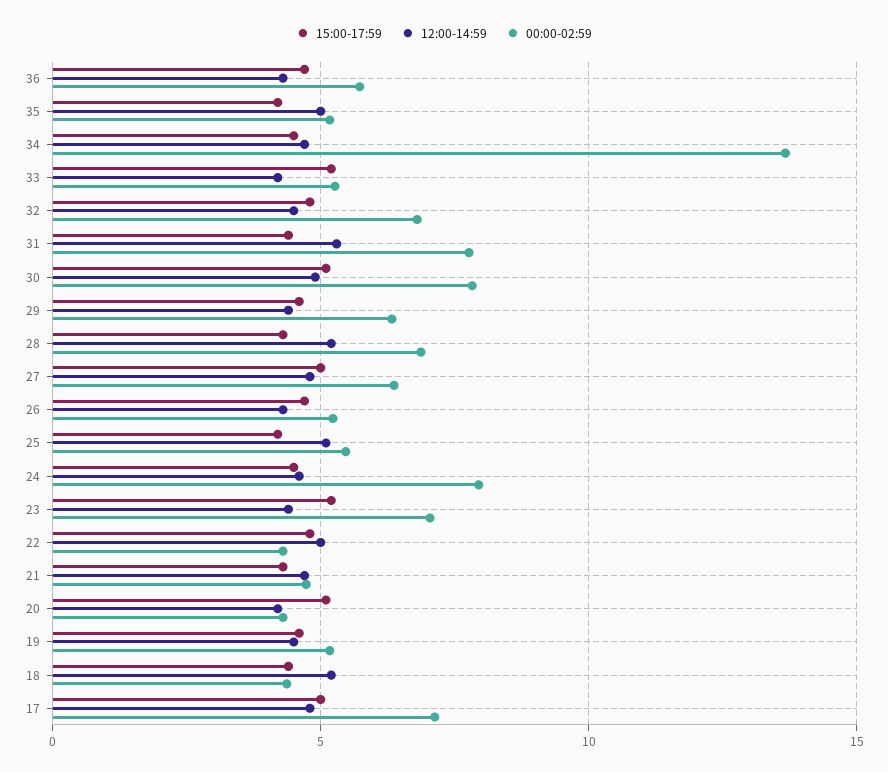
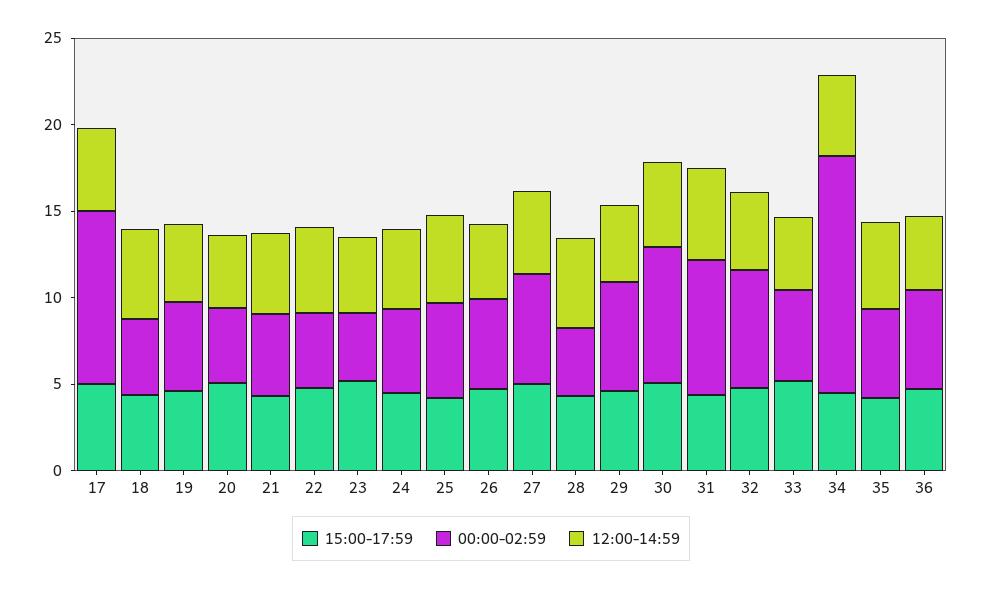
00:00-02:59, 28: 7 -> 4
00:00-02:59, 24: 8 -> 5
00:00-02:59, 23: 7 -> 4
00:00-02:59, 17: 7 -> 10

